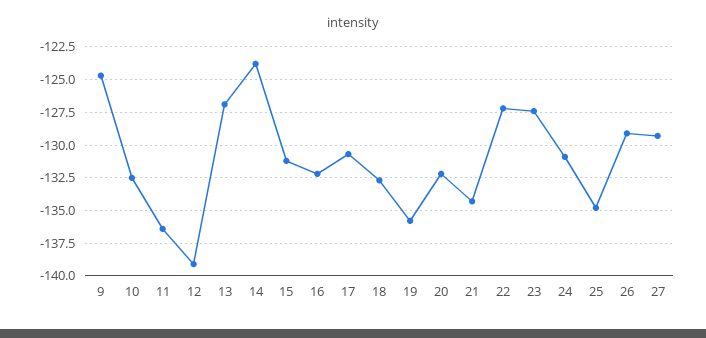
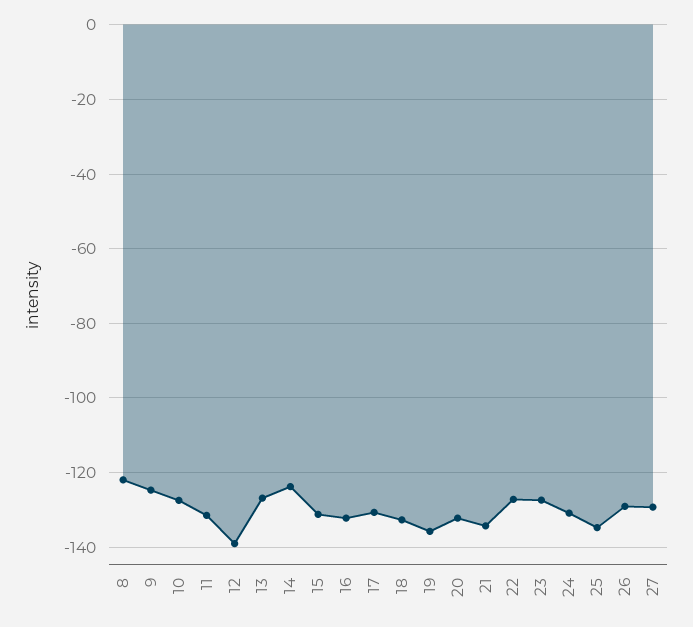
10: -132.5 -> -128
11: -136.5 -> -132
8: none -> -122

